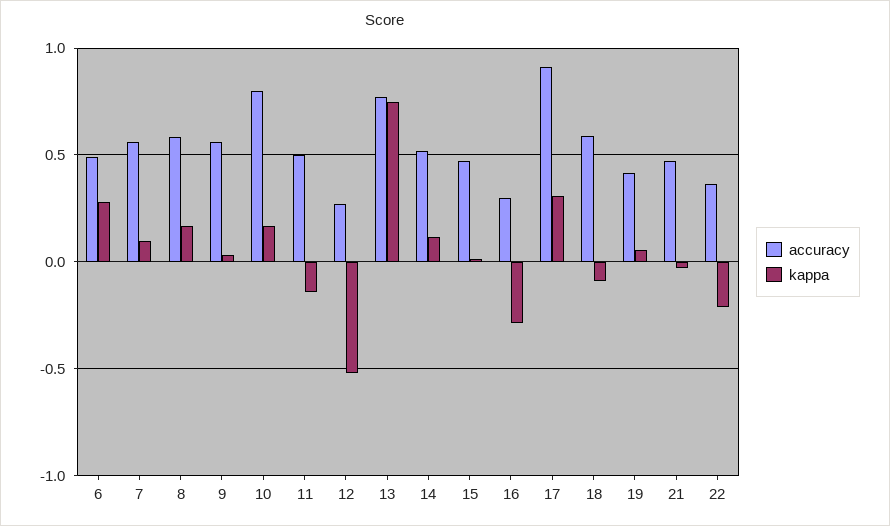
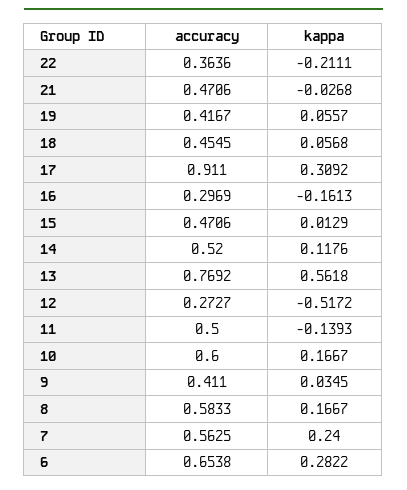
accuracy, 6: 0.5 -> 0.6538
kappa, 7: 0.1 -> 0.24
accuracy, 9: 0.55 -> 0.411
accuracy, 10: 0.8 -> 0.6
kappa, 13: 0.75 -> 0.5618
kappa, 16: -0.3 -> -0.1613
accuracy, 18: 0.6 -> 0.4545
kappa, 18: -0.1 -> 0.0568

